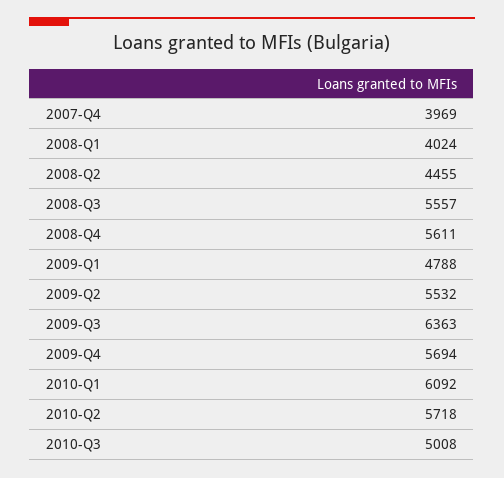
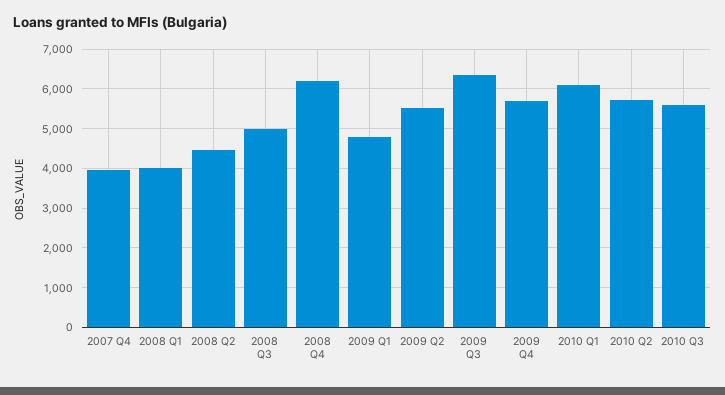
2008-Q3: 5557 -> 5000
2008-Q4: 5611 -> 6200
2010-Q3: 5008 -> 5600

